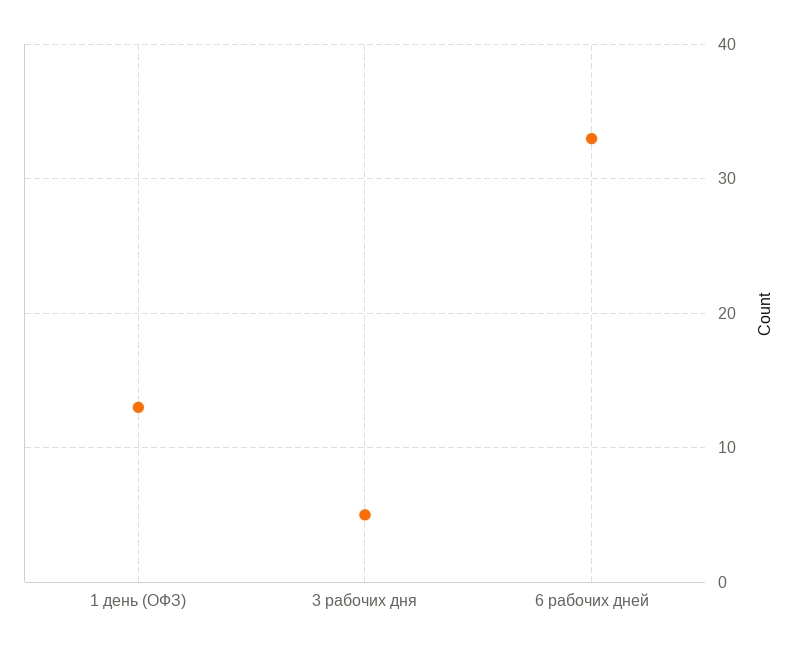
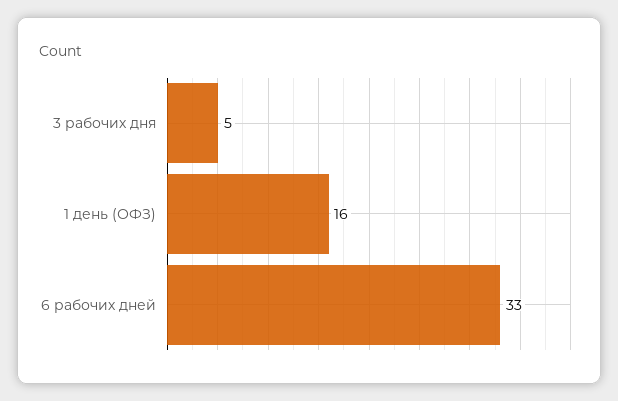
1 день (ОФЗ): 13 -> 16

